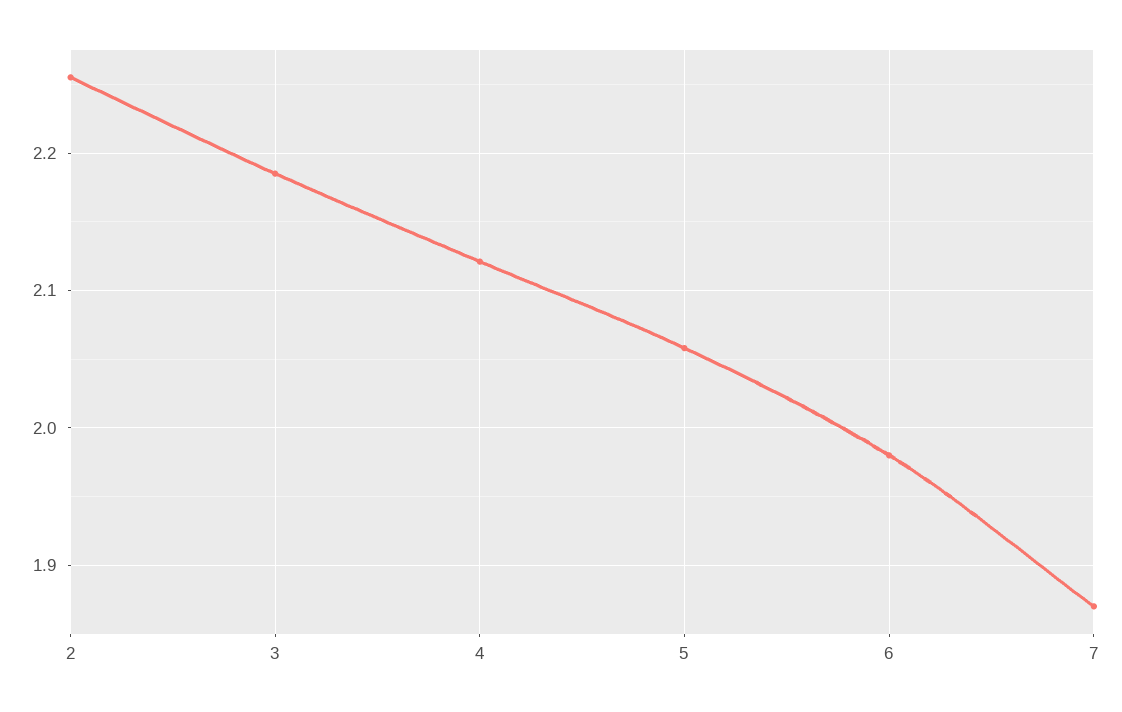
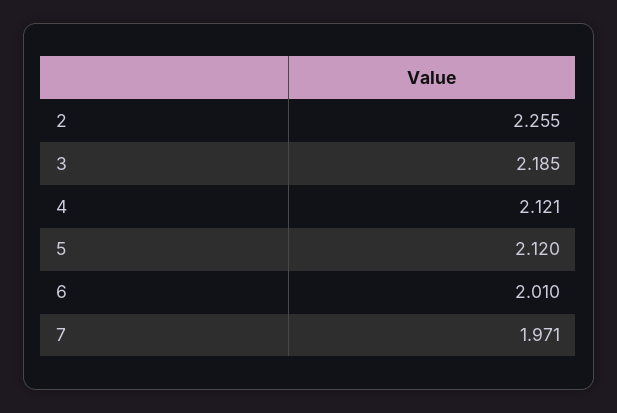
5: 2.06 -> 2.12
6: 1.98 -> 2.01
7: 1.87 -> 1.971

